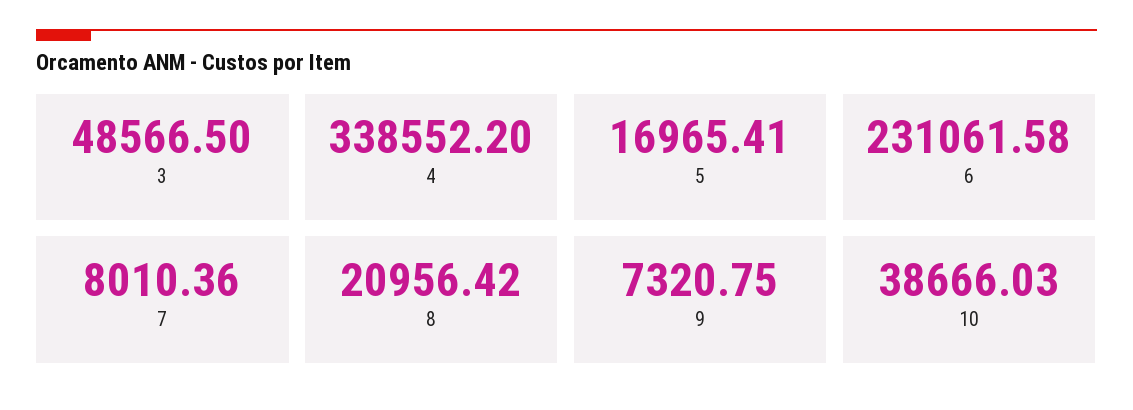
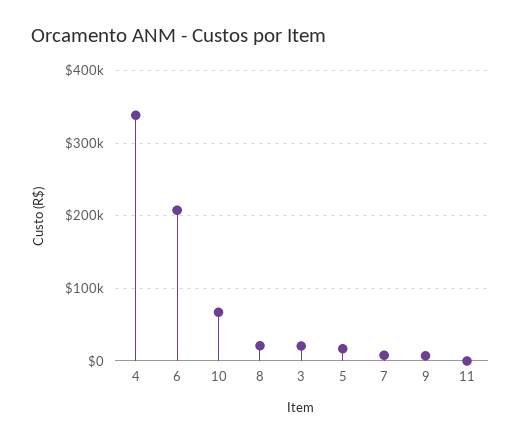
3: 48566.5 -> 20000
6: 231061.58 -> 210000
10: 38666.03 -> 70000
11: none -> 0

